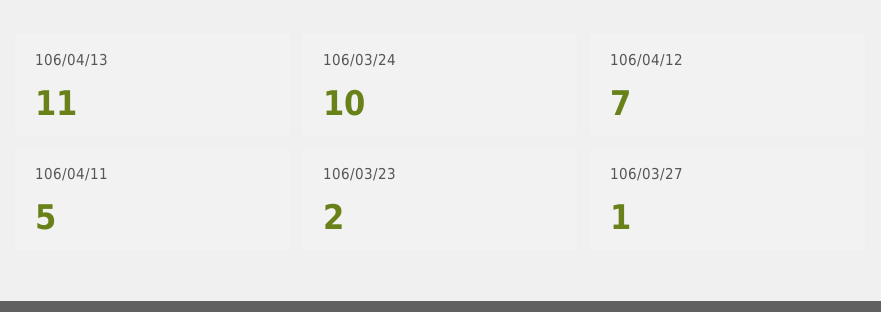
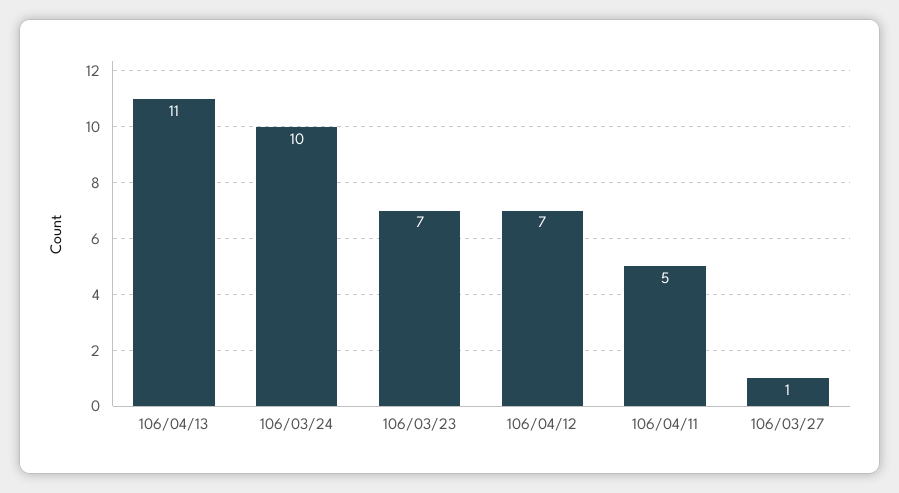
106/03/23: 2 -> 7

